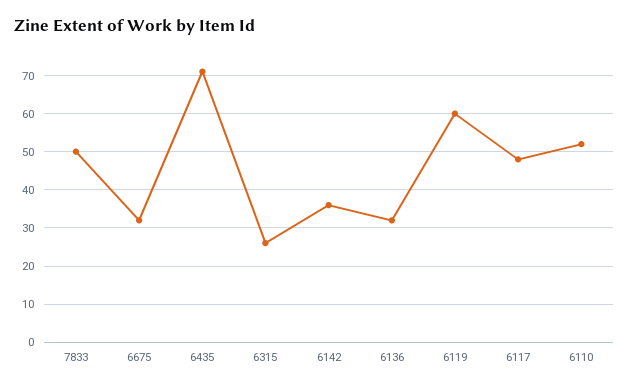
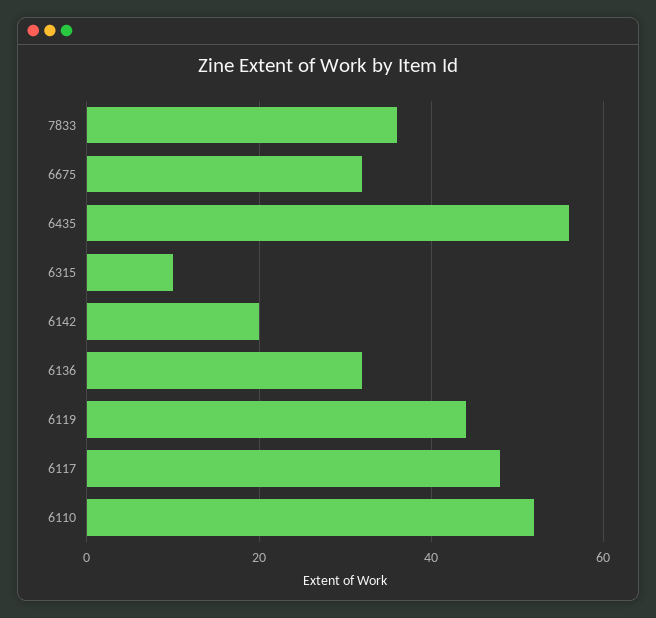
7833: 50 -> 35
6435: 70 -> 55
6315: 25 -> 10
6142: 35 -> 20
6119: 60 -> 45

